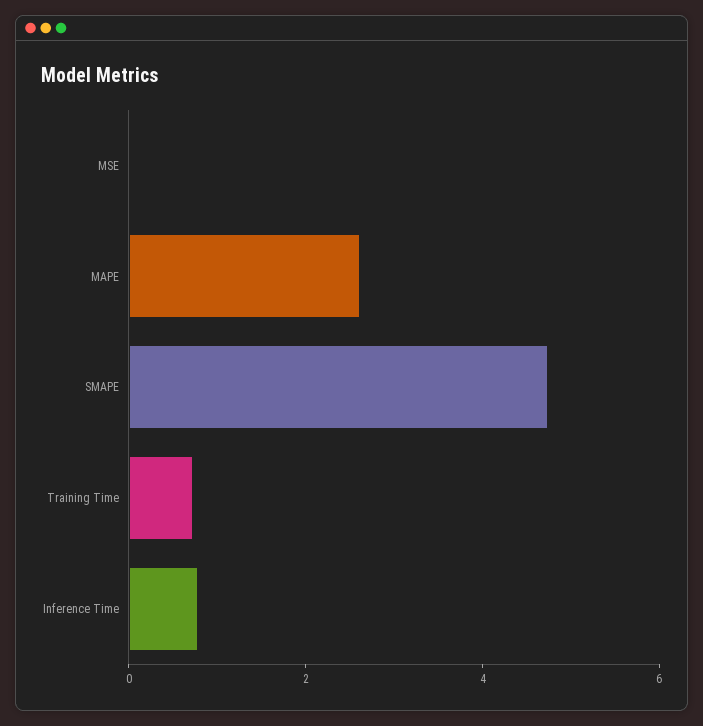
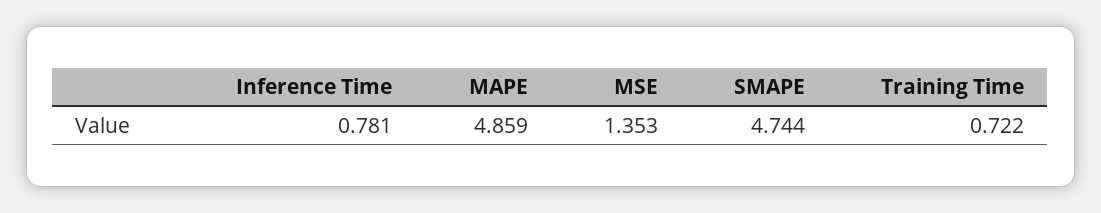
MSE: 0 -> 1.353
MAPE: 2.5 -> 4.859

